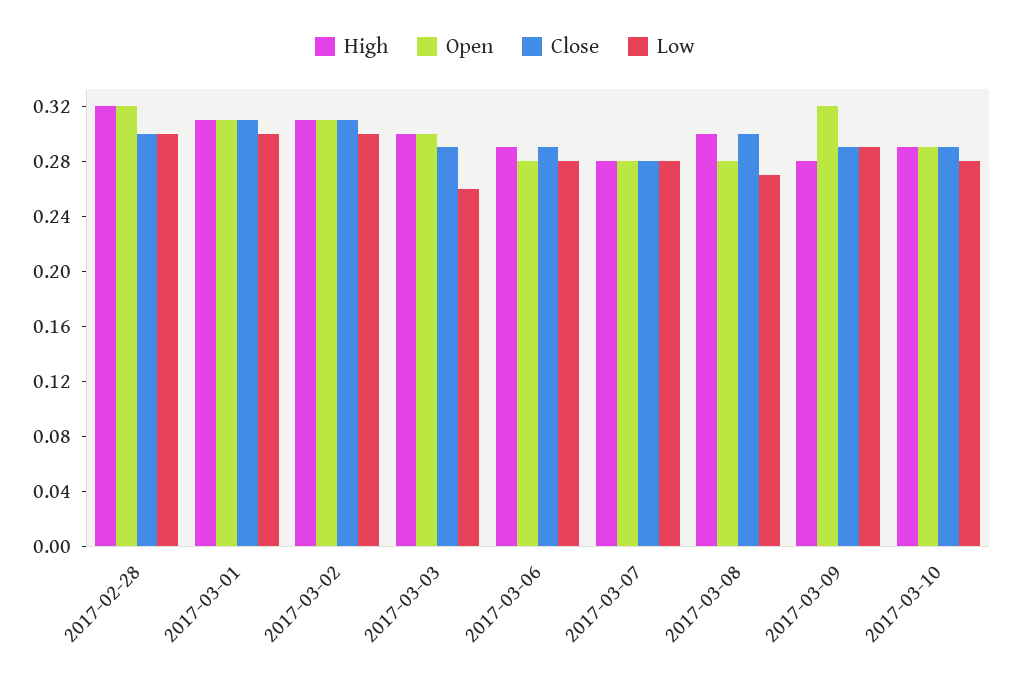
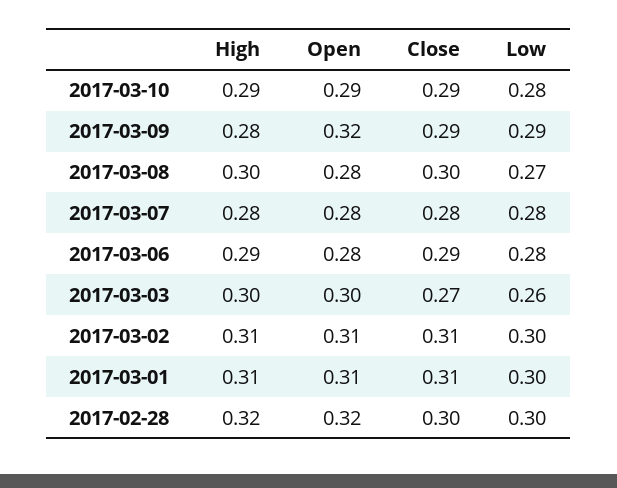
Close, 2017-03-03: 0.29 -> 0.27

